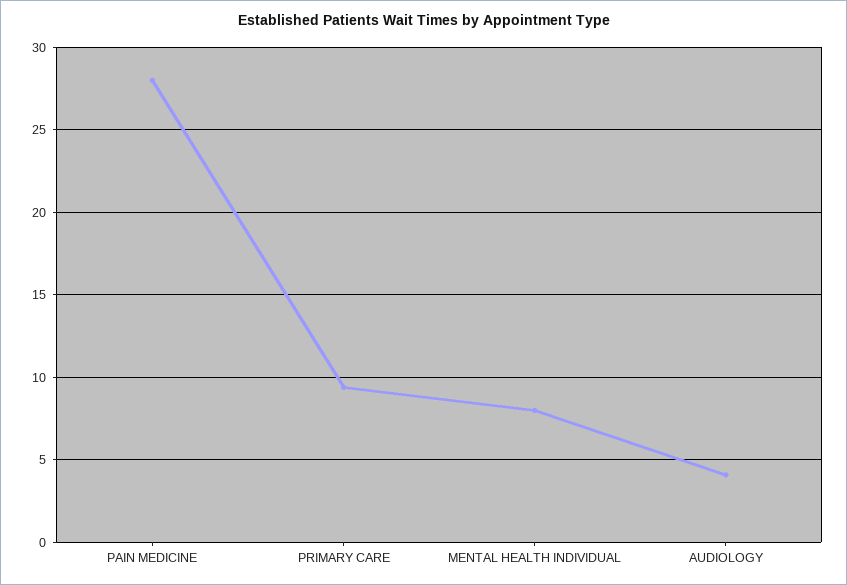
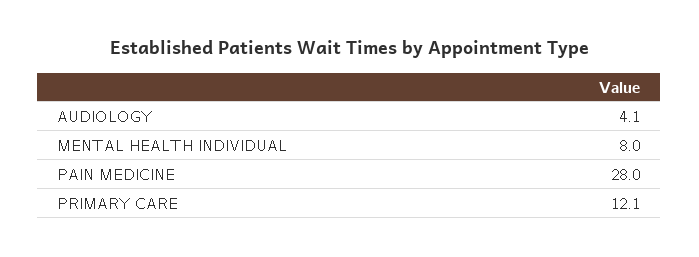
PRIMARY CARE: 9.5 -> 12.1

